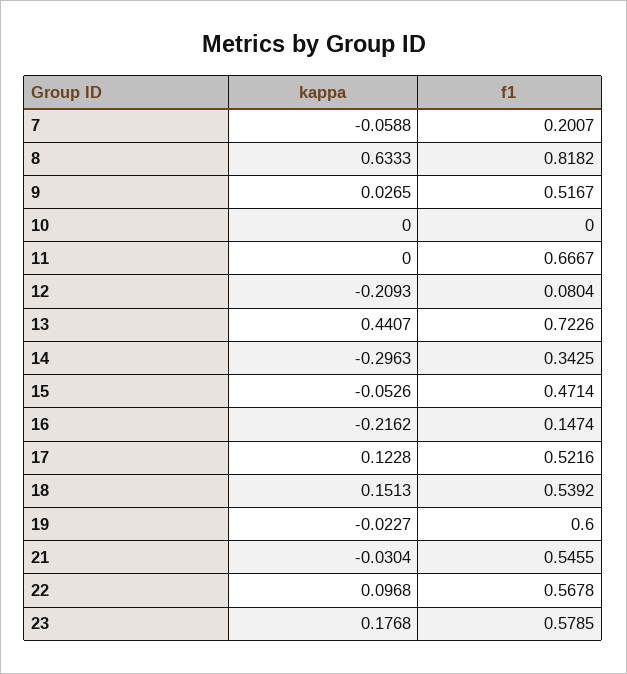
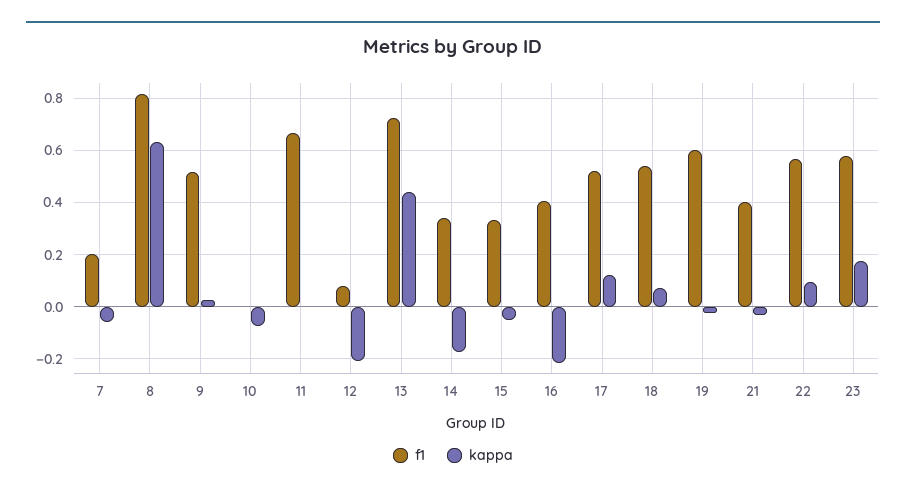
kappa, 10: 0 -> -0.075
kappa, 14: -0.2963 -> -0.175
f1, 15: 0.4714 -> 0.325
f1, 16: 0.1474 -> 0.4
kappa, 18: 0.1513 -> 0.075
f1, 21: 0.5455 -> 0.4

